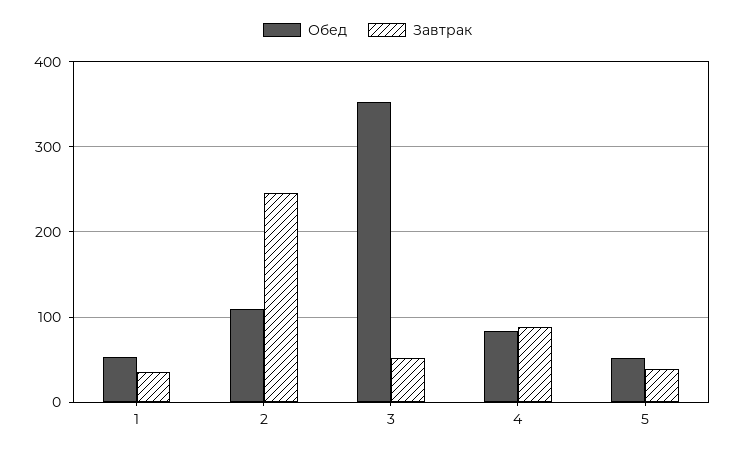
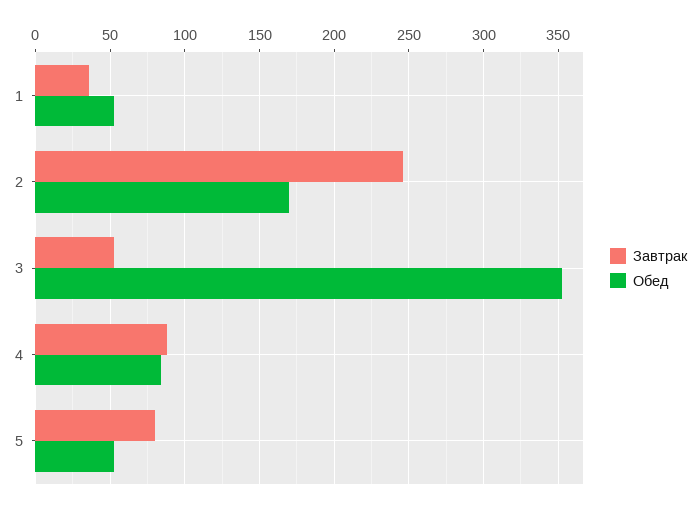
Обед, 2: 110 -> 170
Завтрак, 5: 40 -> 80

